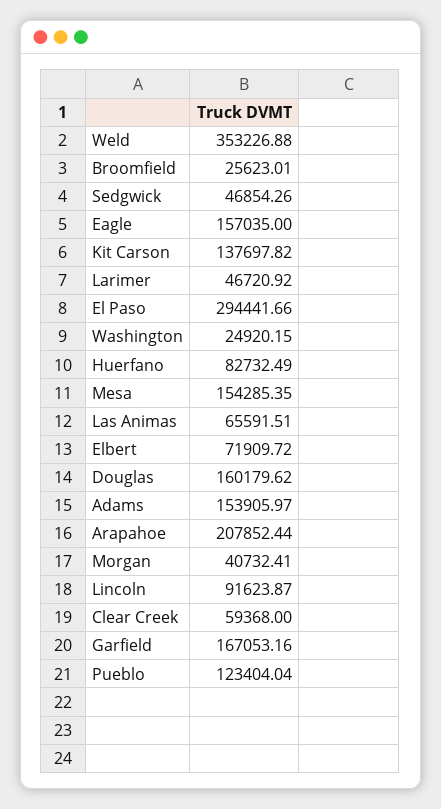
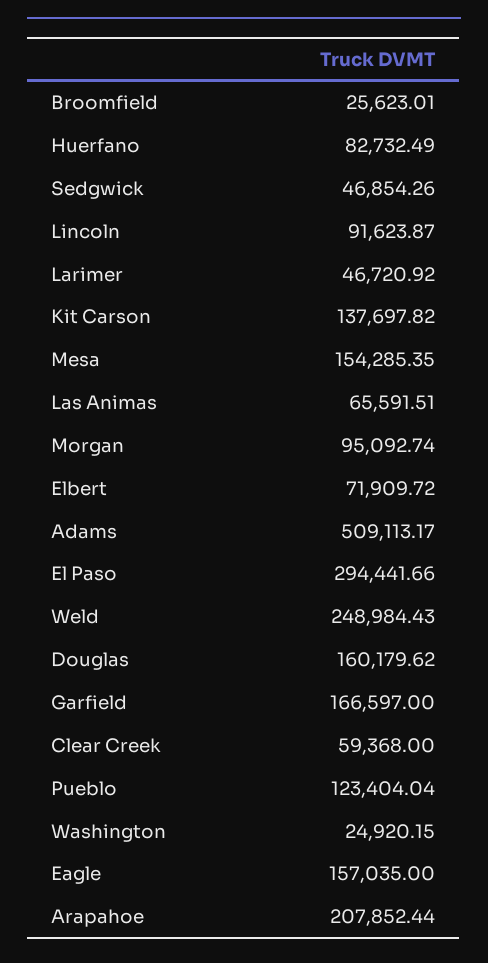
Weld: 353226.88 -> 248984.43
Adams: 153905.97 -> 509113.17
Morgan: 40732.41 -> 95092.74
Garfield: 167053.16 -> 166597

